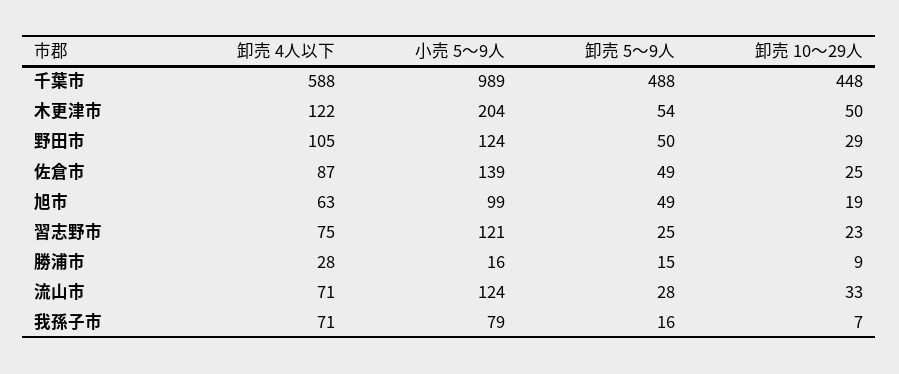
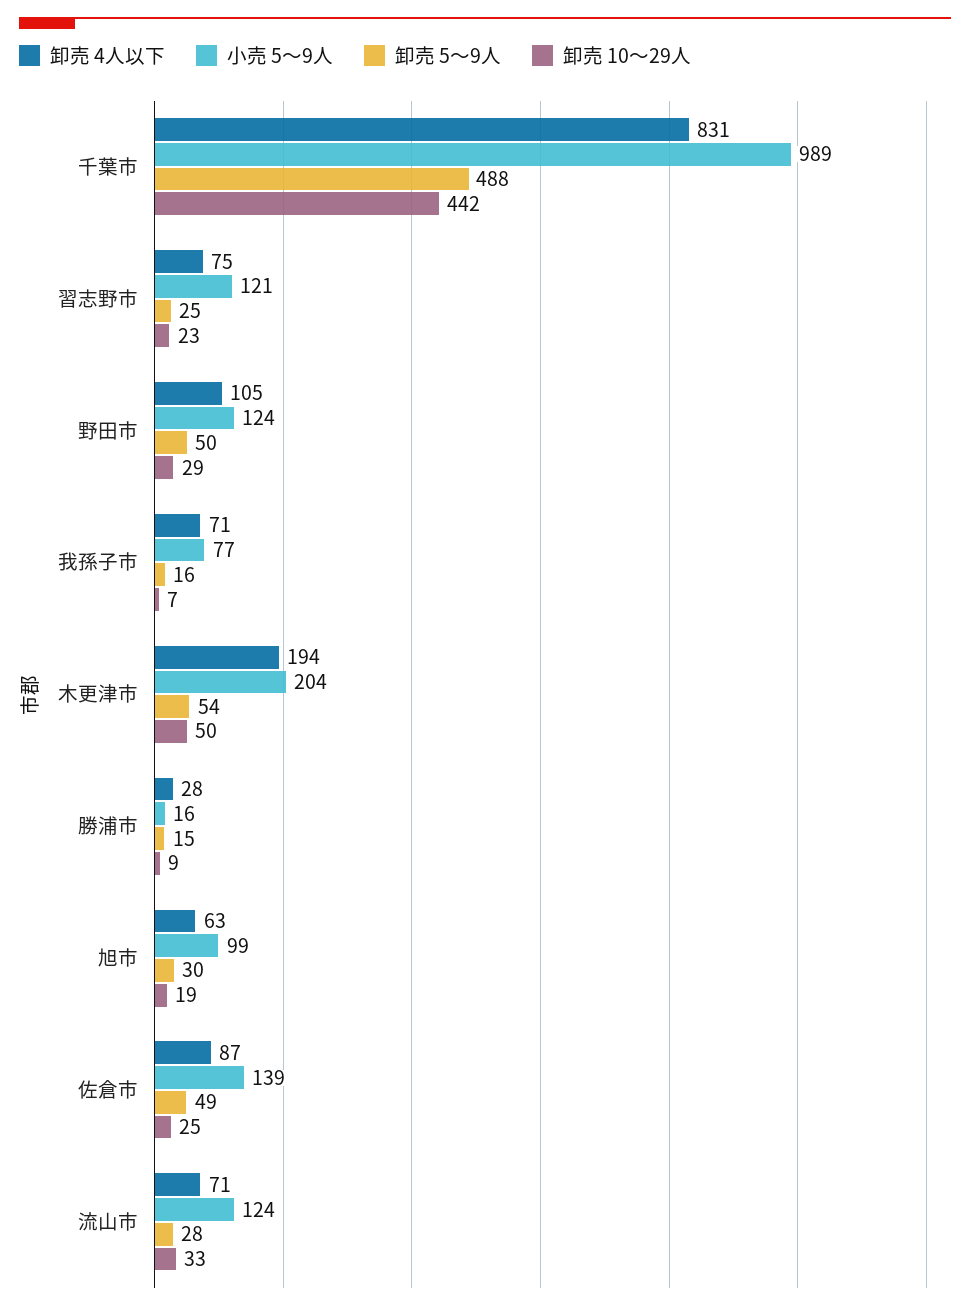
卸売 4人以下, 千葉市: 588 -> 831
卸売 10〜29人, 千葉市: 448 -> 442
卸売 4人以下, 木更津市: 122 -> 194
卸売 5〜9人, 旭市: 49 -> 30
小売 5〜9人, 我孫子市: 79 -> 77

